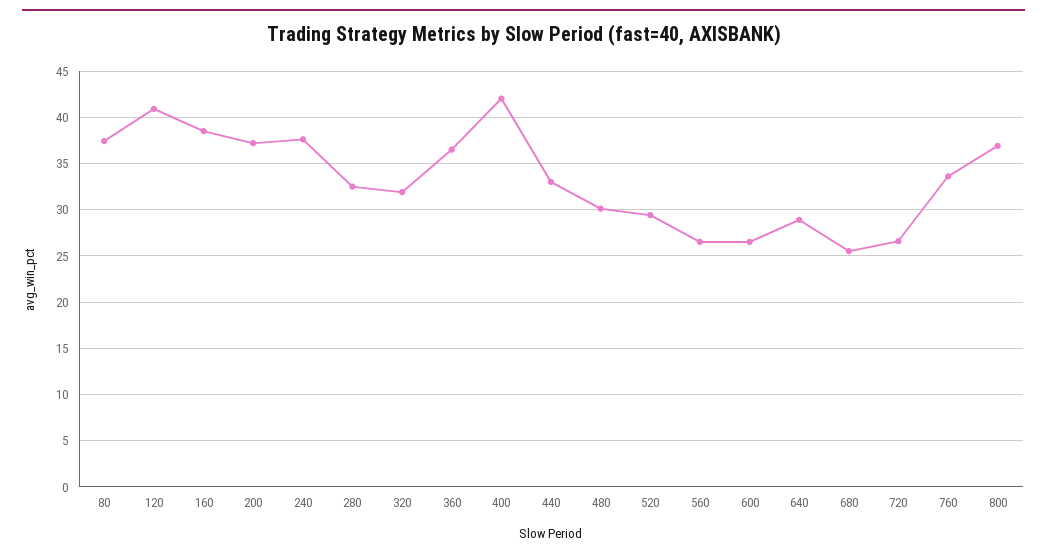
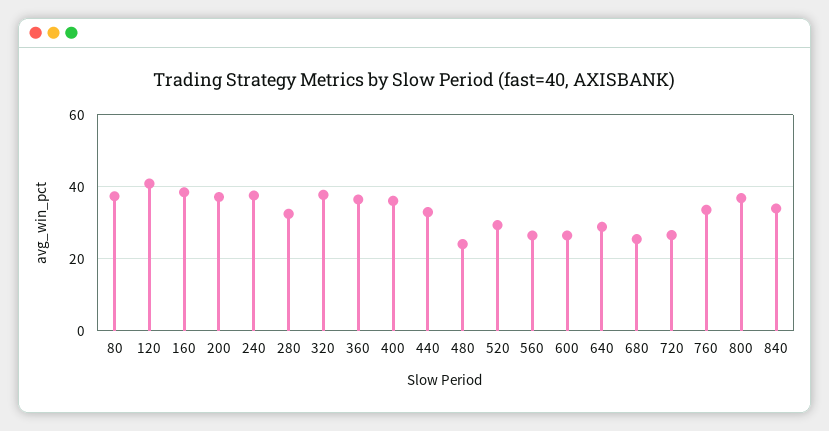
320: 32 -> 38
400: 42 -> 36
480: 30 -> 24
840: none -> 34

